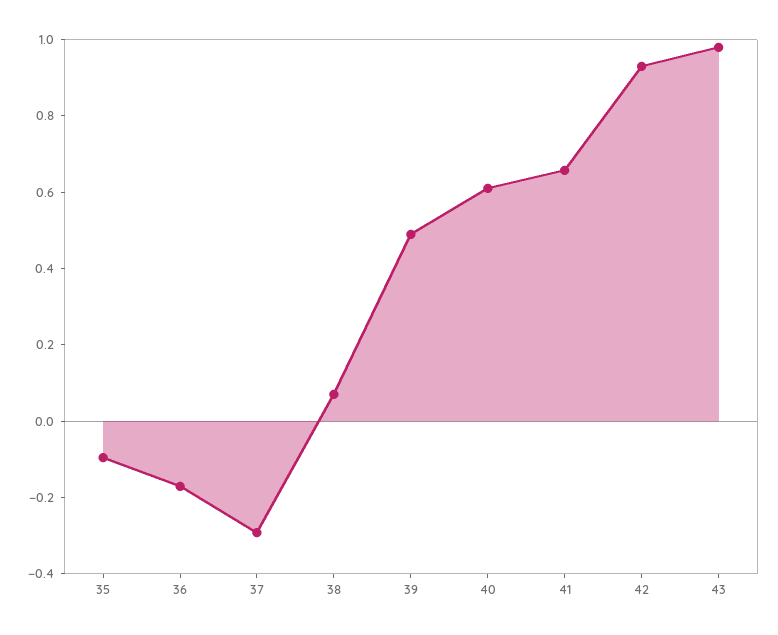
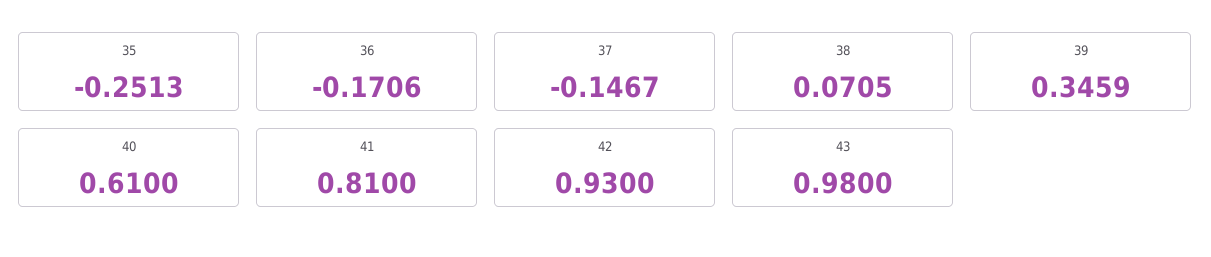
35: -0.1 -> -0.2513
37: -0.3 -> -0.1467
39: 0.5 -> 0.3459
41: 0.65 -> 0.81

